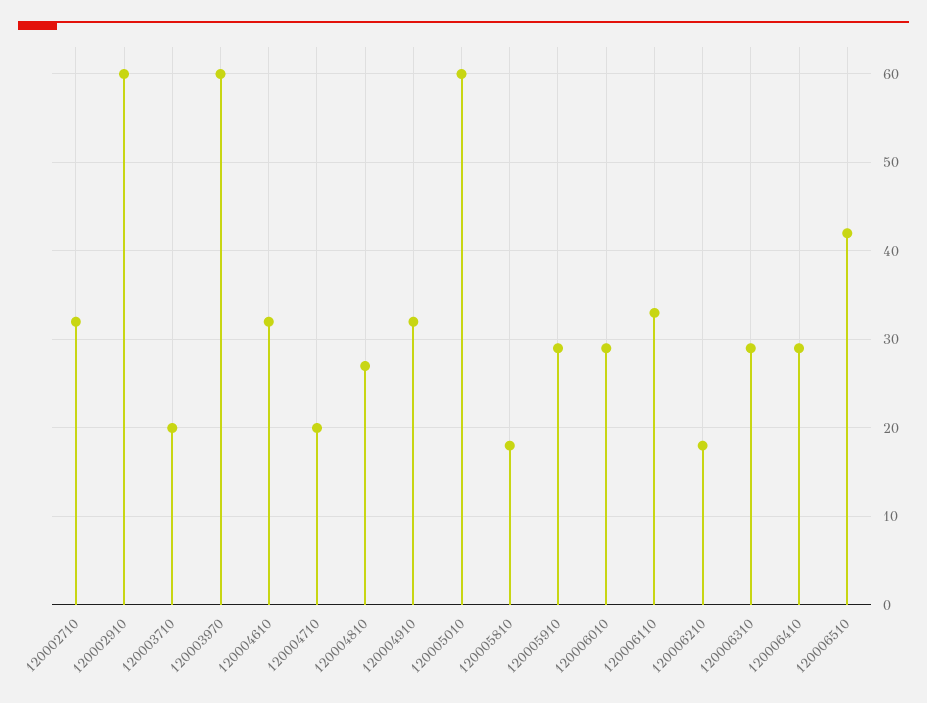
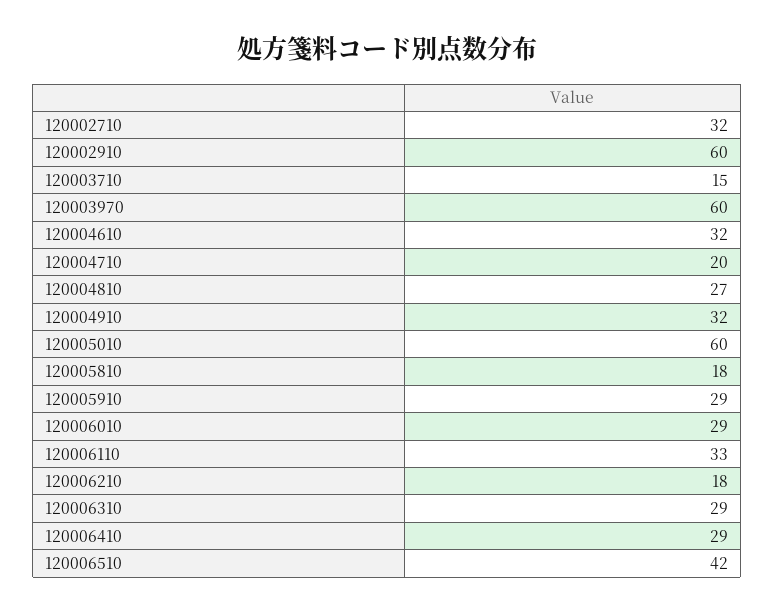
120003710: 20 -> 15

